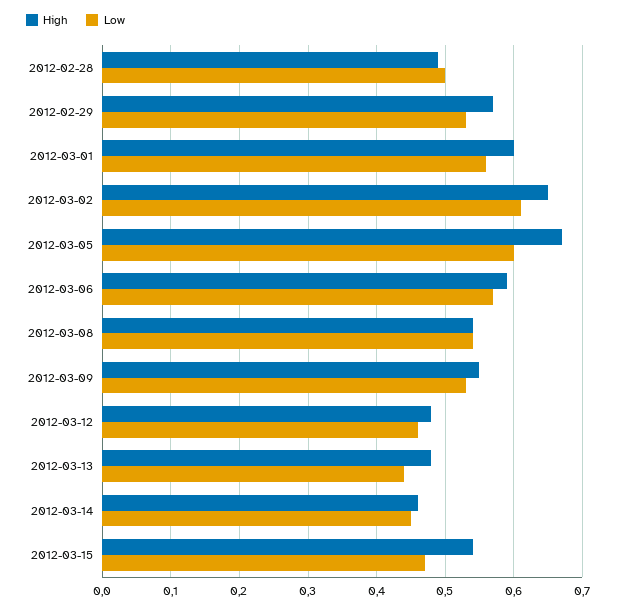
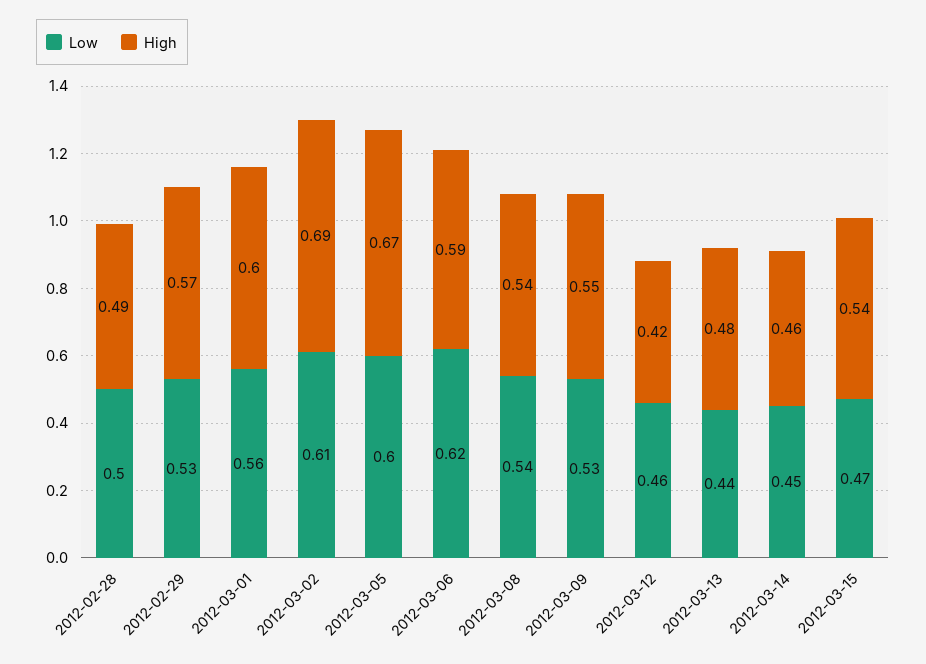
High, 2012-03-02: 0.65 -> 0.69
Low, 2012-03-06: 0.57 -> 0.62
High, 2012-03-12: 0.48 -> 0.42

